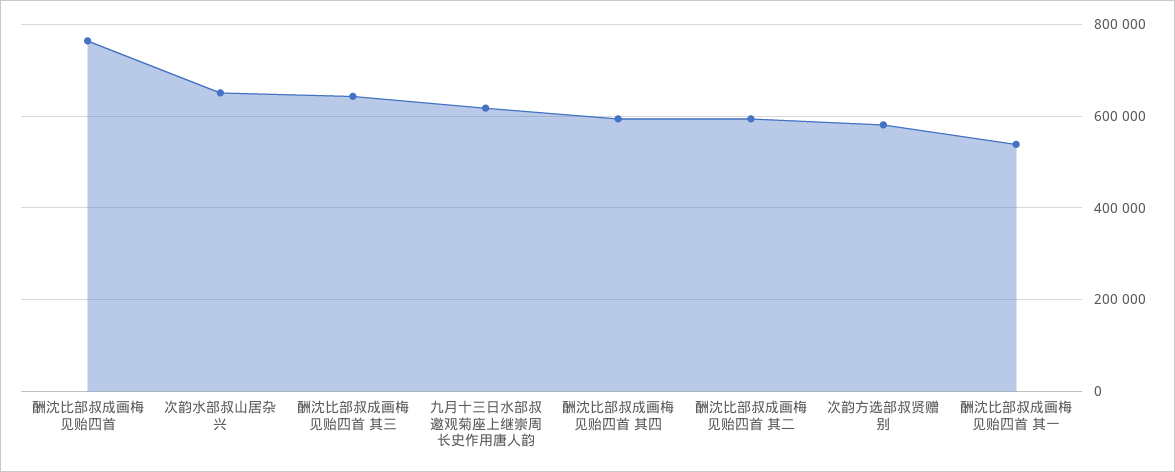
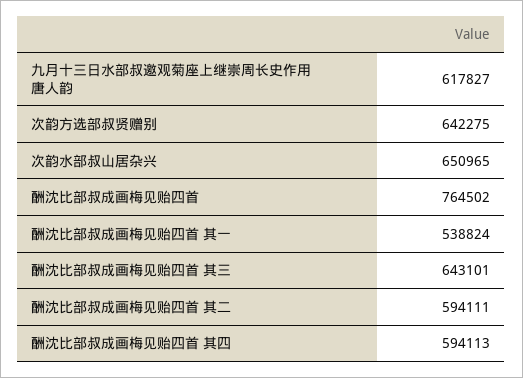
次韵方选部叔贤赠别: 580000 -> 642275

